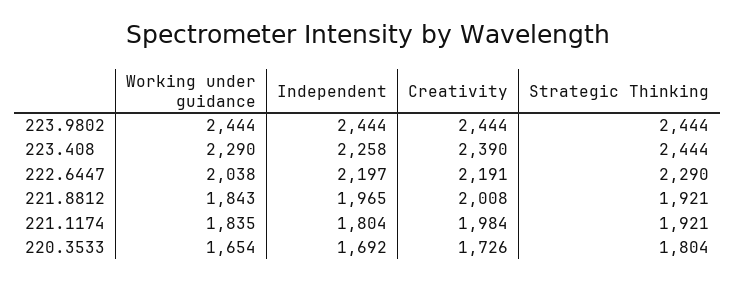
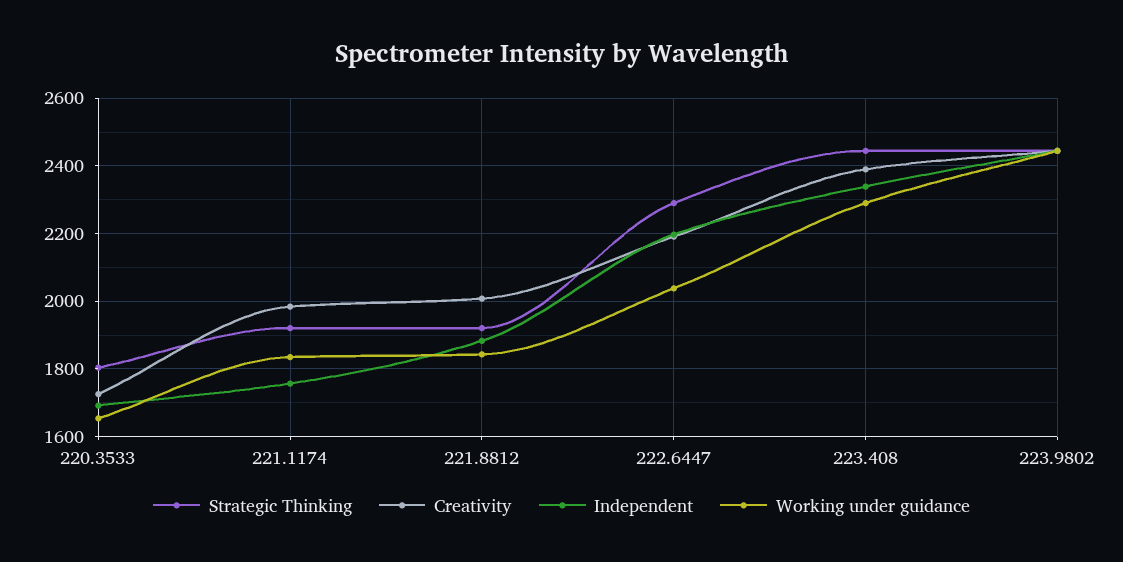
Independent, 223.408: 2258 -> 2340
Independent, 221.8812: 1965 -> 1880
Independent, 221.1174: 1804 -> 1760

